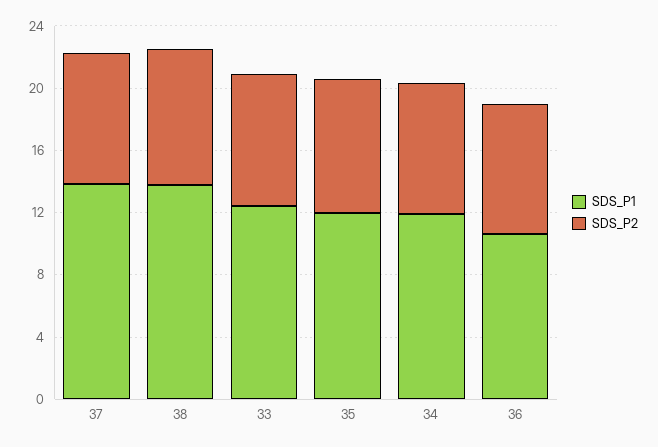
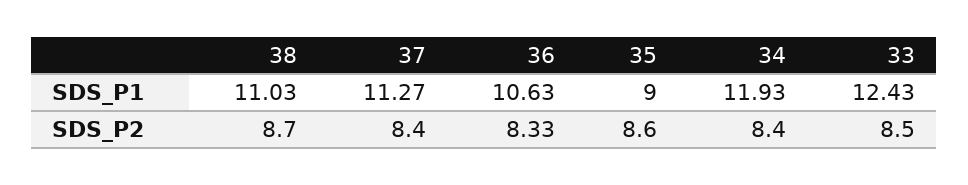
SDS_P1, 37: 14 -> 11.27
SDS_P1, 38: 14 -> 11.03
SDS_P1, 35: 12 -> 9

